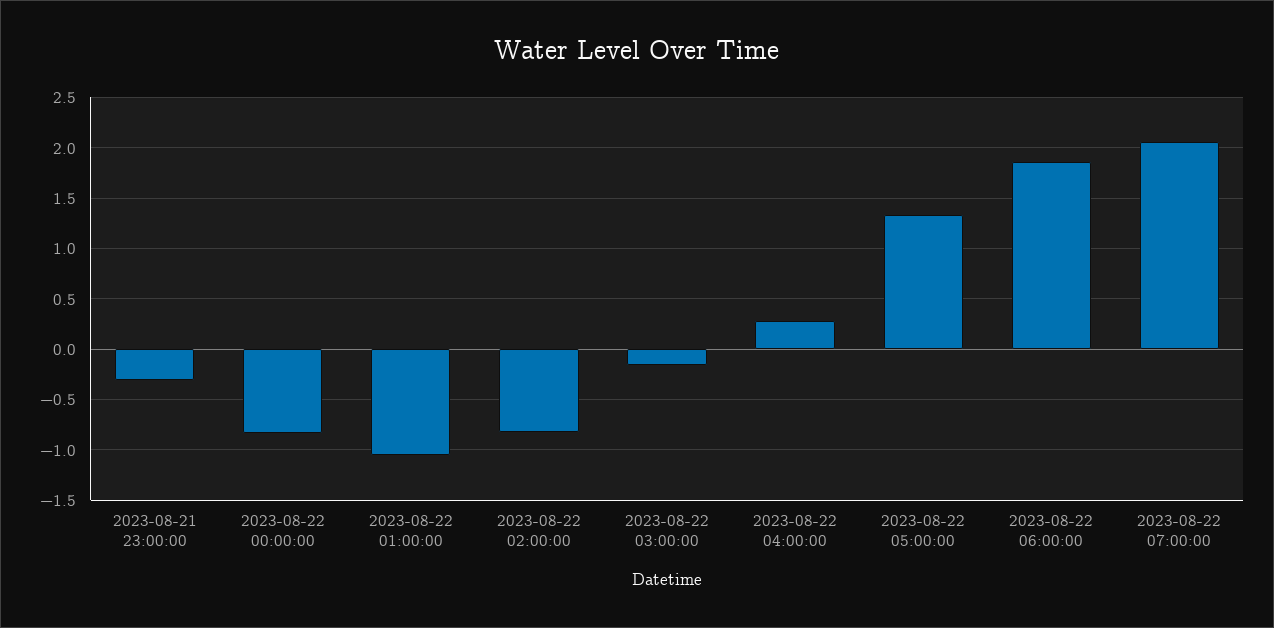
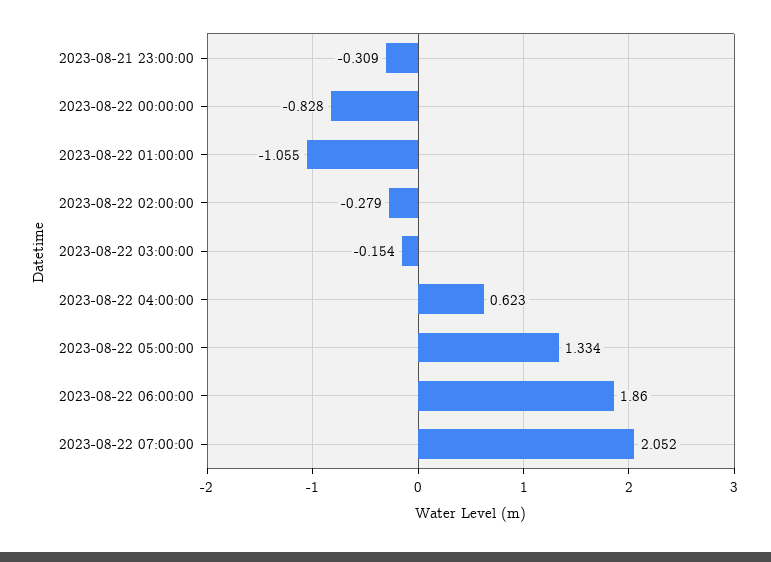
2023-08-22 02:00:00: -0.8 -> -0.279
2023-08-22 04:00:00: 0.3 -> 0.623

